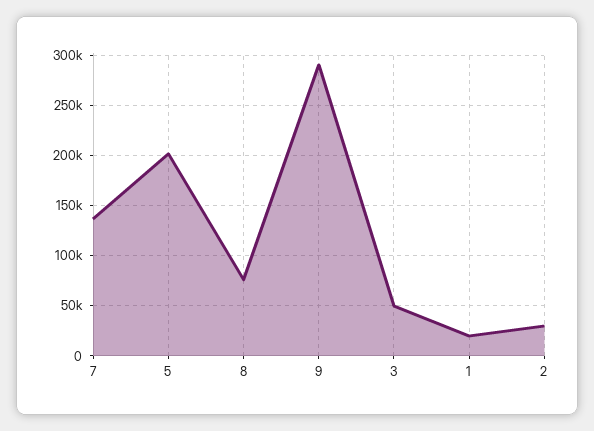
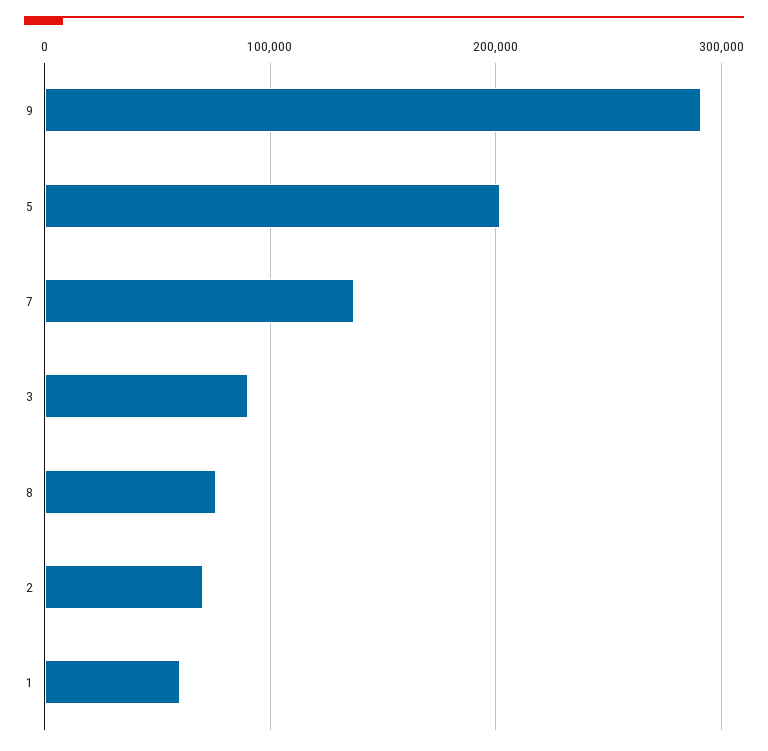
3: 50000 -> 90000
1: 20000 -> 60000
2: 30000 -> 70000

